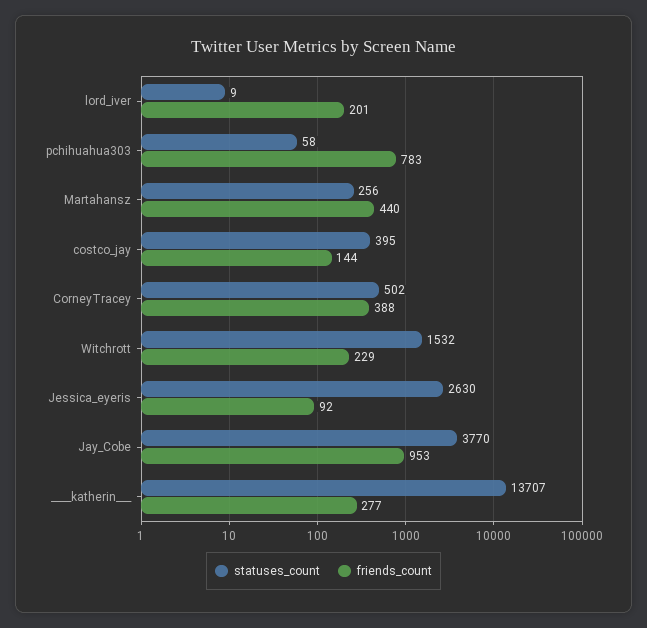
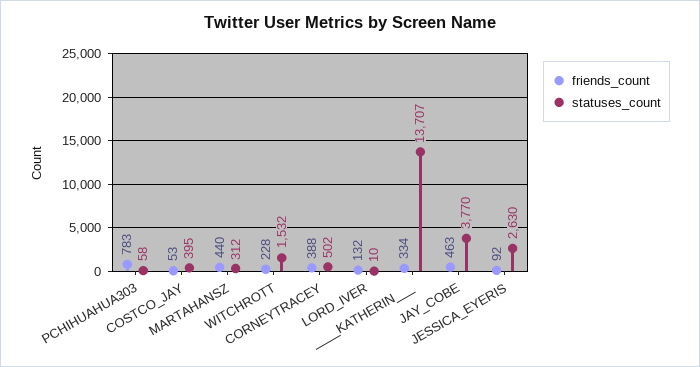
statuses_count, lord_iver: 9 -> 10
friends_count, lord_iver: 201 -> 132
statuses_count, Martahansz: 256 -> 312
friends_count, costco_jay: 144 -> 53
friends_count, Witchrott: 229 -> 228
friends_count, Jay_Cobe: 953 -> 463
friends_count, ____katherin___: 277 -> 334

